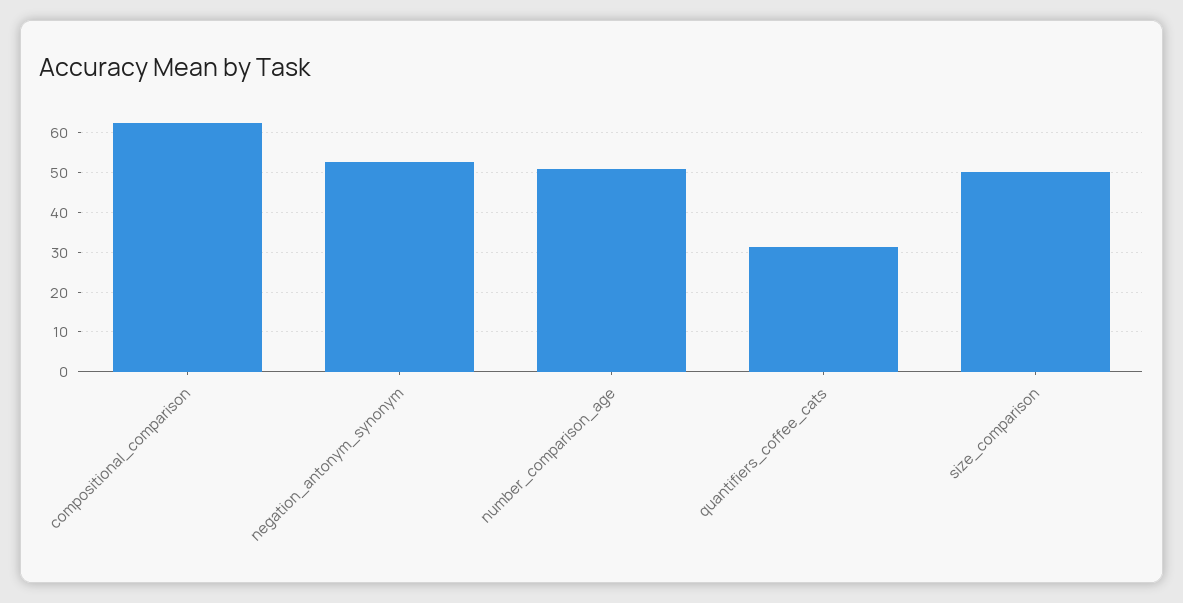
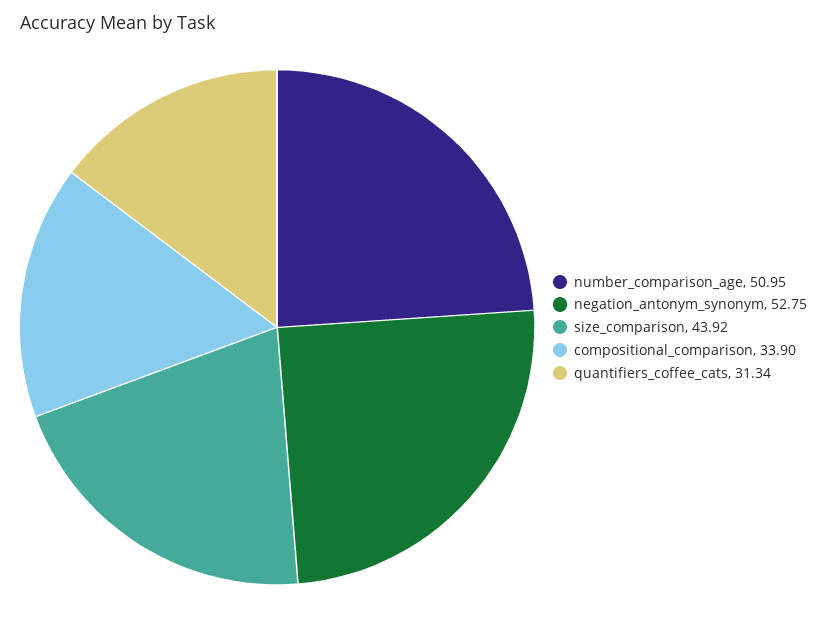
compositional_comparison: 62 -> 33.9
size_comparison: 50 -> 43.92

